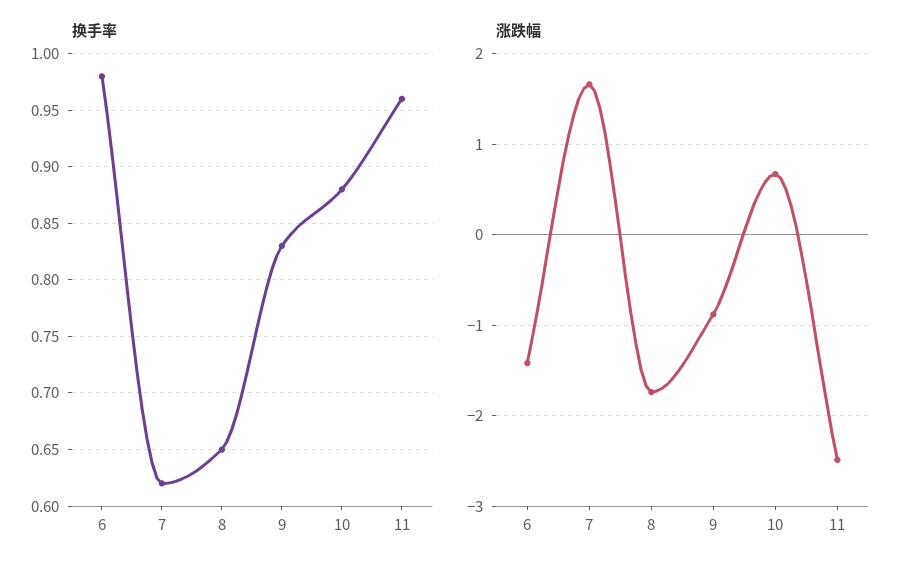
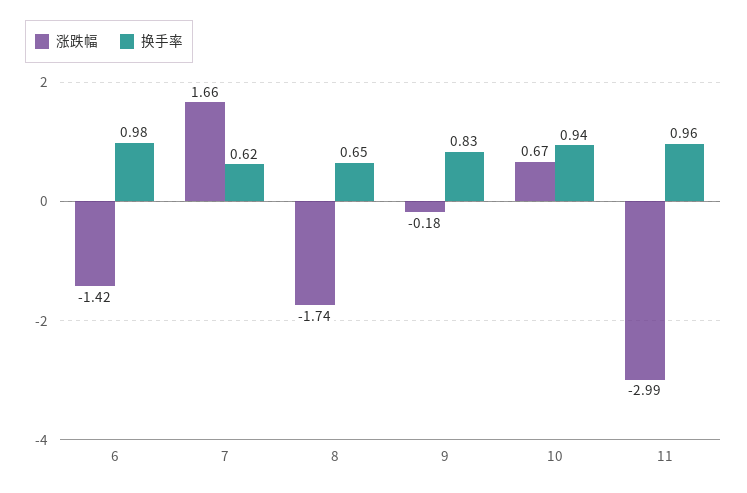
换手率, 10: 0.88 -> 0.94
涨跌幅, 9: -0.9 -> -0.18
涨跌幅, 11: -2.5 -> -2.99

